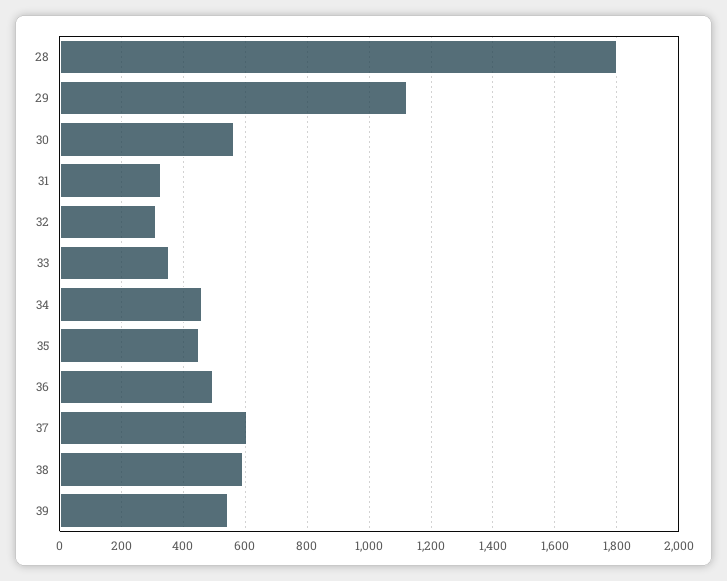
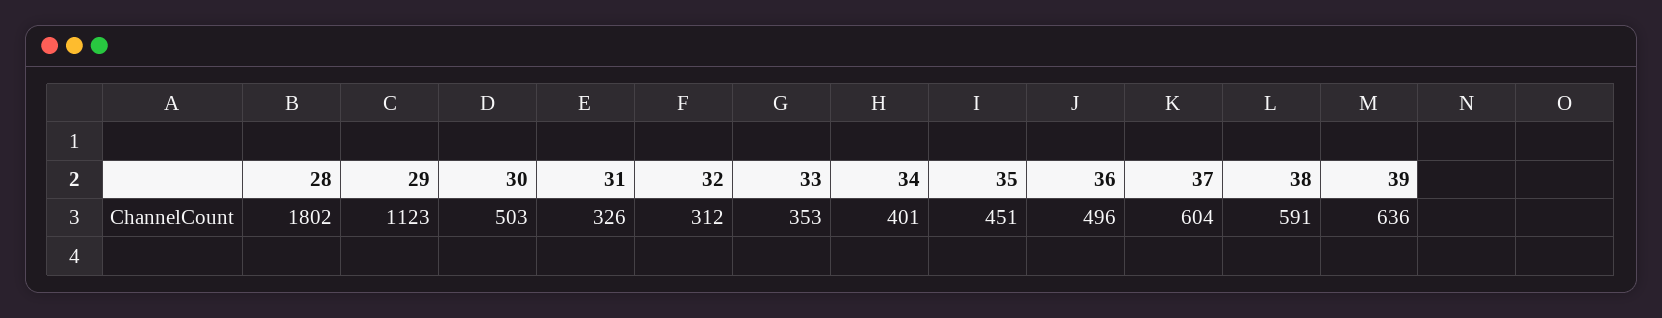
30: 560 -> 503
34: 460 -> 401
39: 540 -> 636

